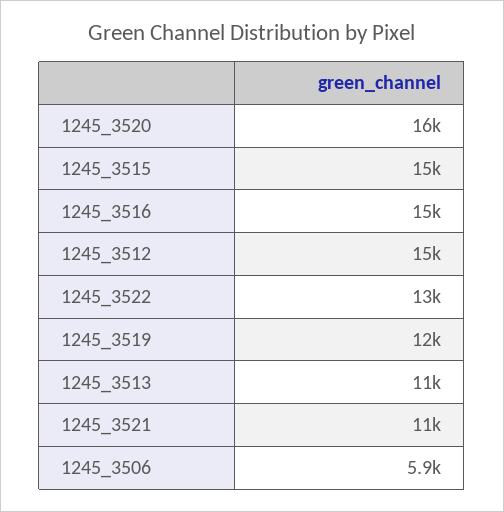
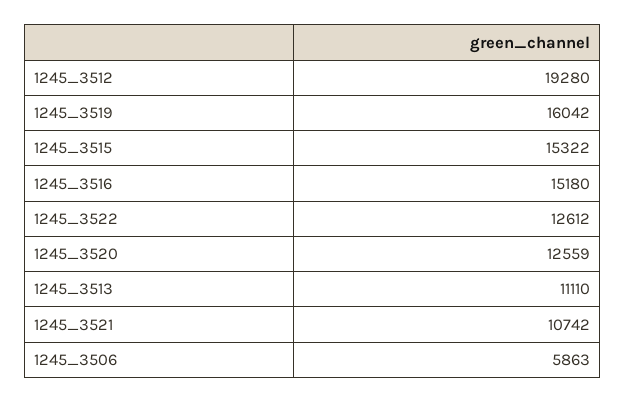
1245_3520: 16000 -> 12559
1245_3512: 15000 -> 19280
1245_3519: 12000 -> 16042

